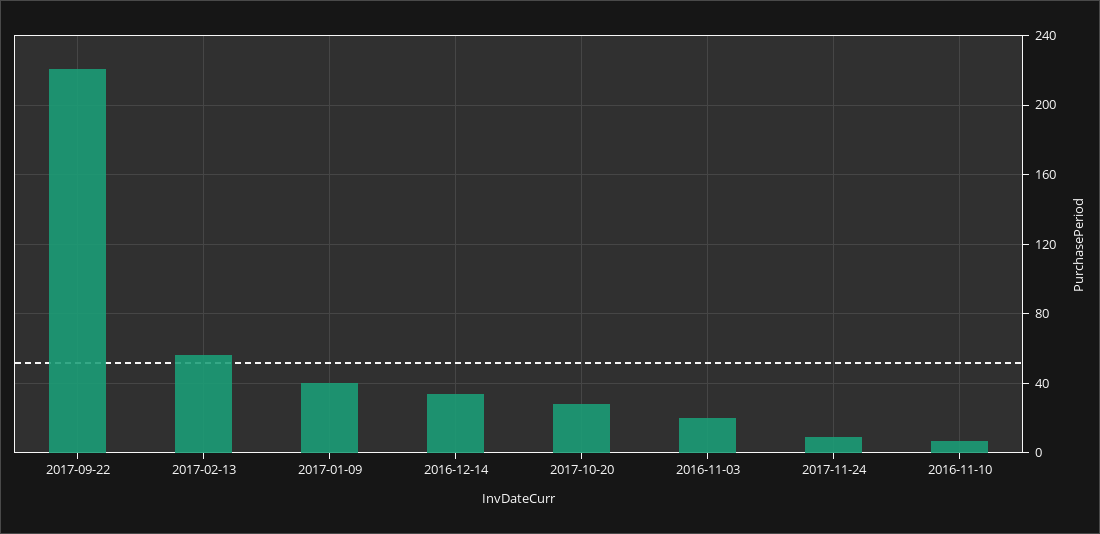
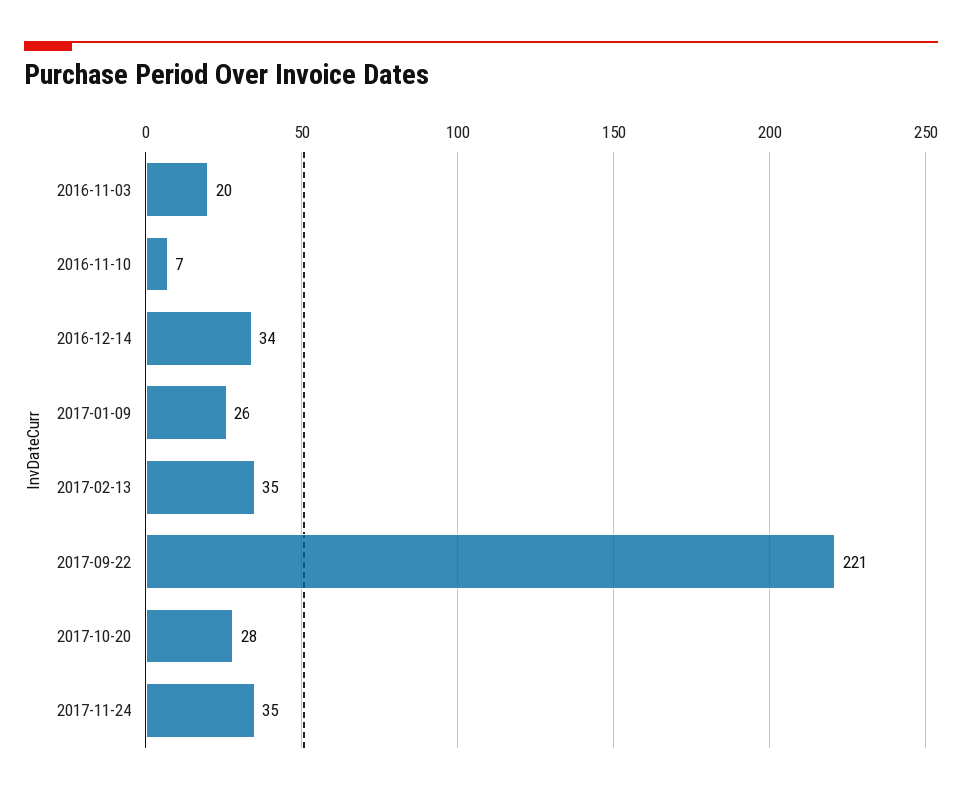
2017-02-13: 55 -> 35
2017-01-09: 40 -> 26
2017-11-24: 10 -> 35

